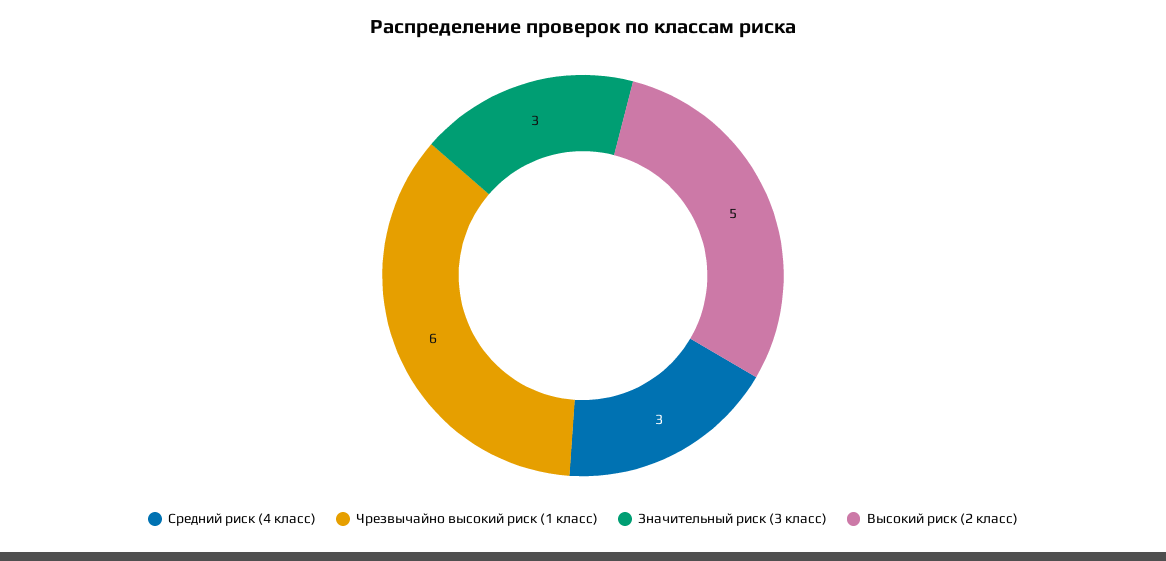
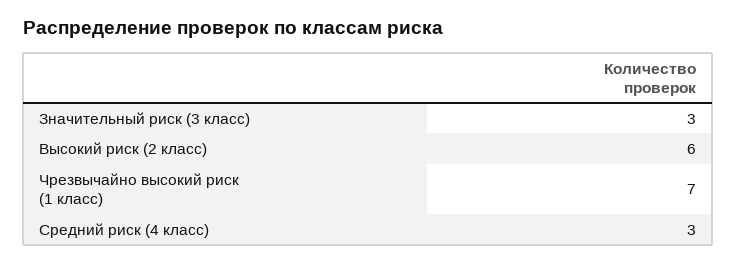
Чрезвычайно высокий риск (1 класс): 6 -> 7
Высокий риск (2 класс): 5 -> 6

